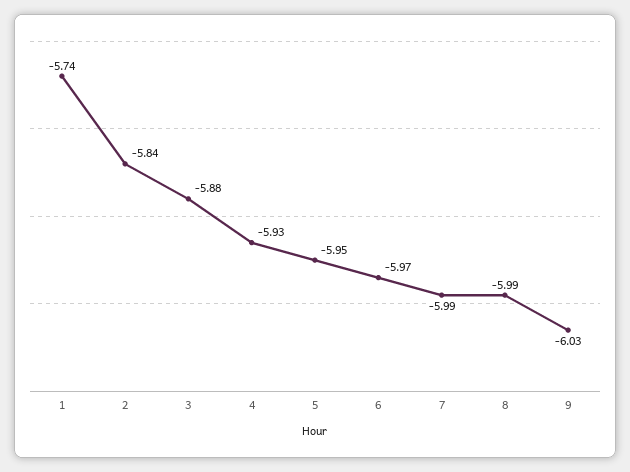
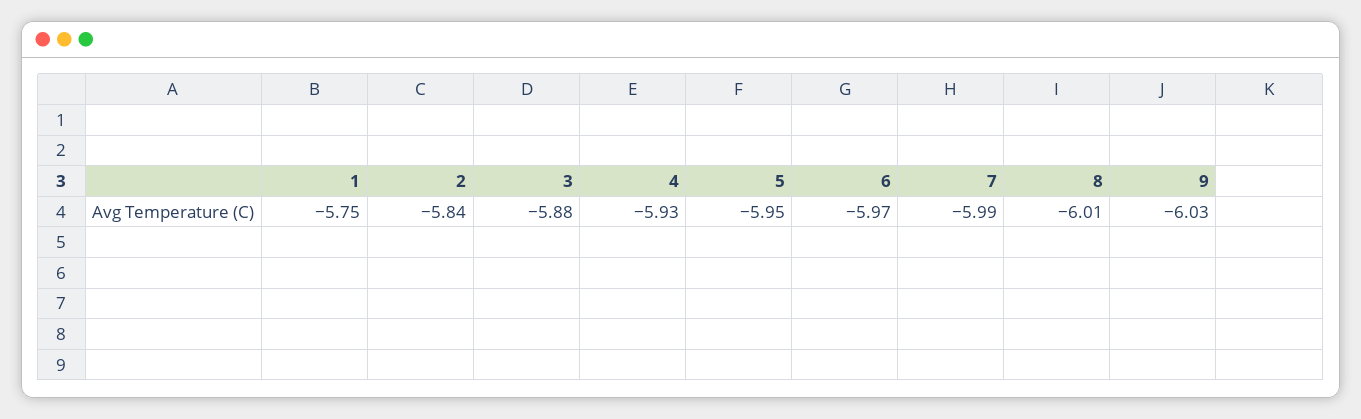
1: -5.74 -> -5.75
8: -5.99 -> -6.01

